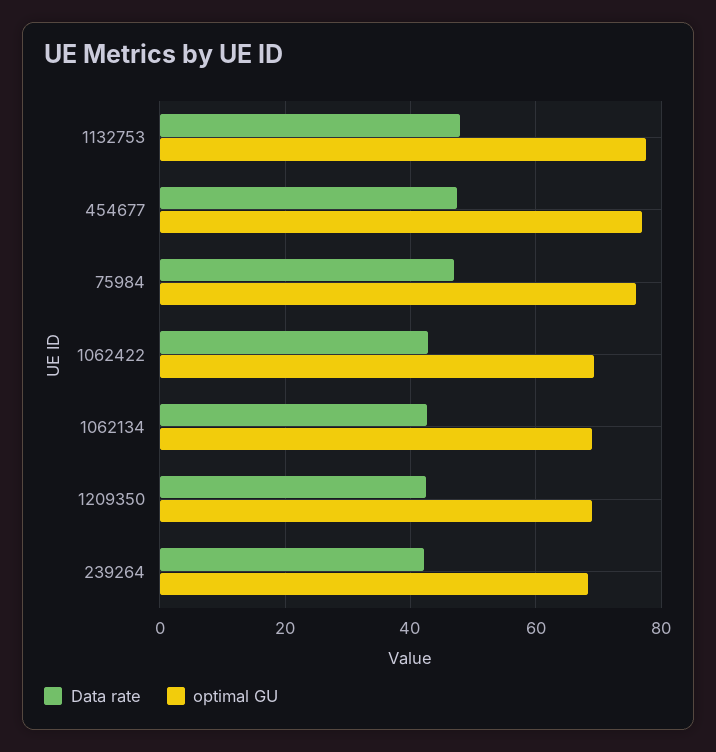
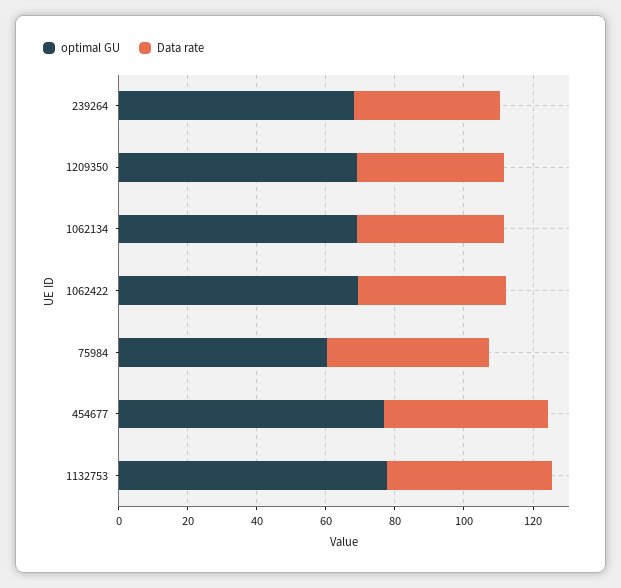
optimal GU, 75984: 76 -> 60

